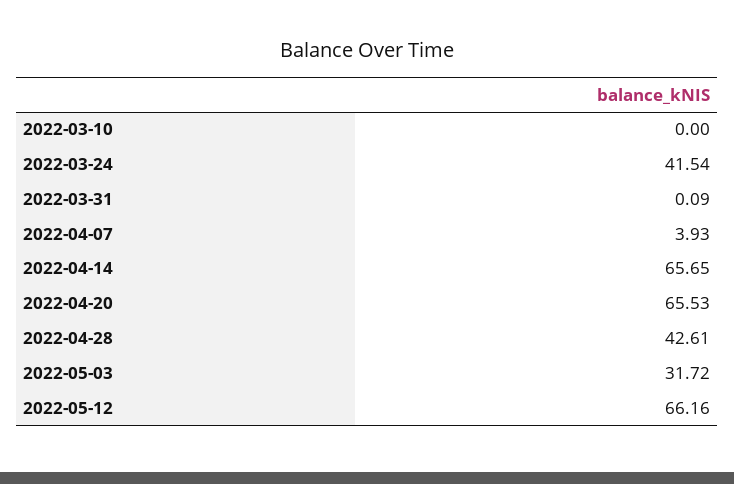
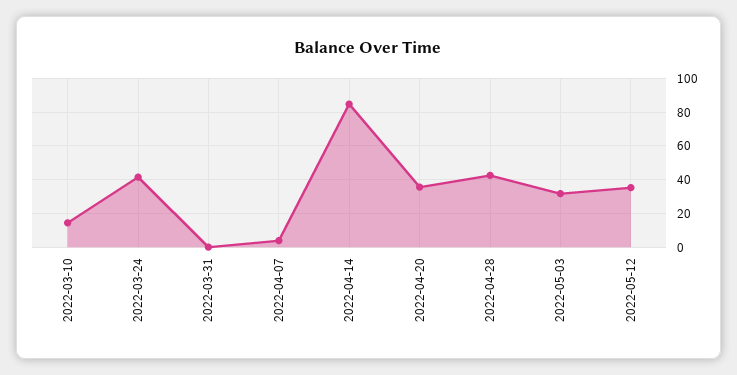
2022-03-10: 0 -> 15
2022-04-14: 65.65 -> 85
2022-04-20: 65.53 -> 35
2022-05-12: 66.16 -> 35

